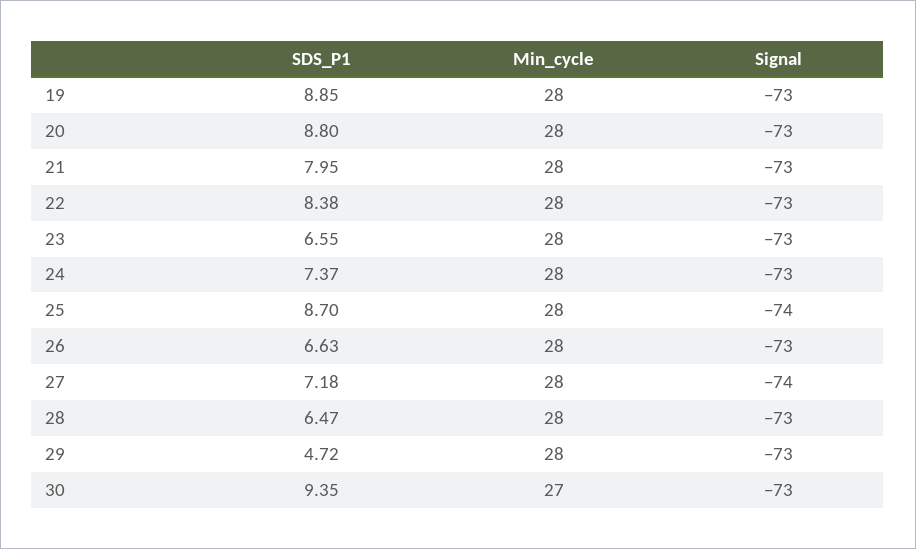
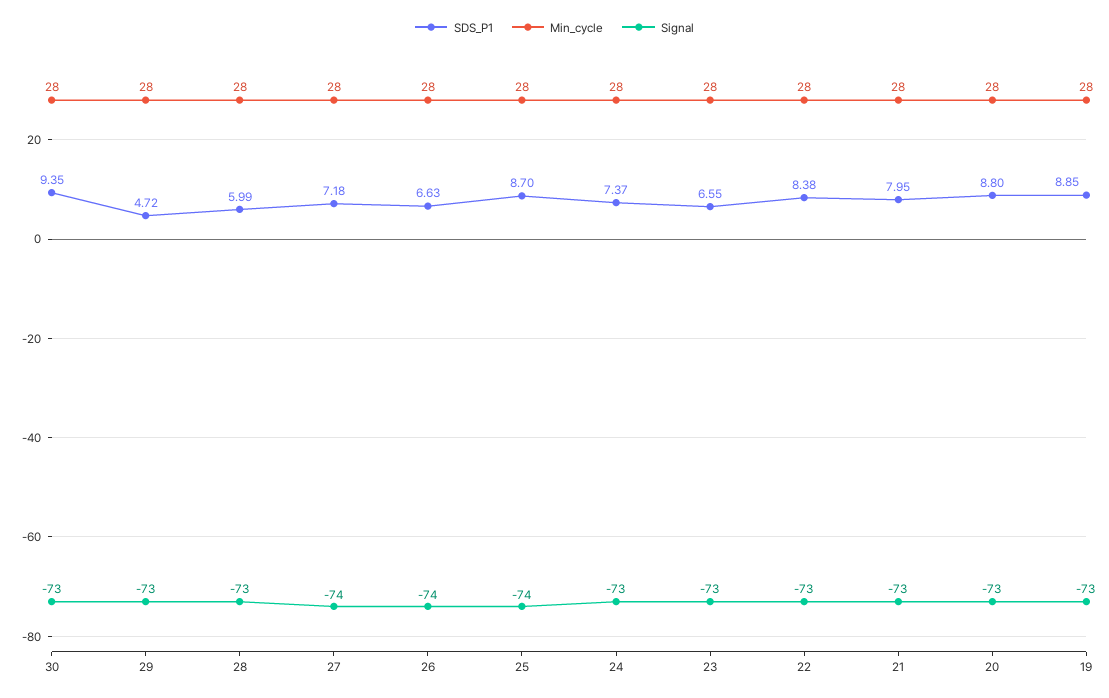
Signal, 26: -73 -> -74
SDS_P1, 28: 6.47 -> 5.99
Min_cycle, 30: 27 -> 28

